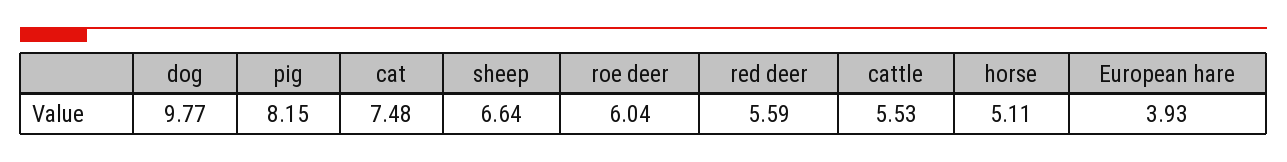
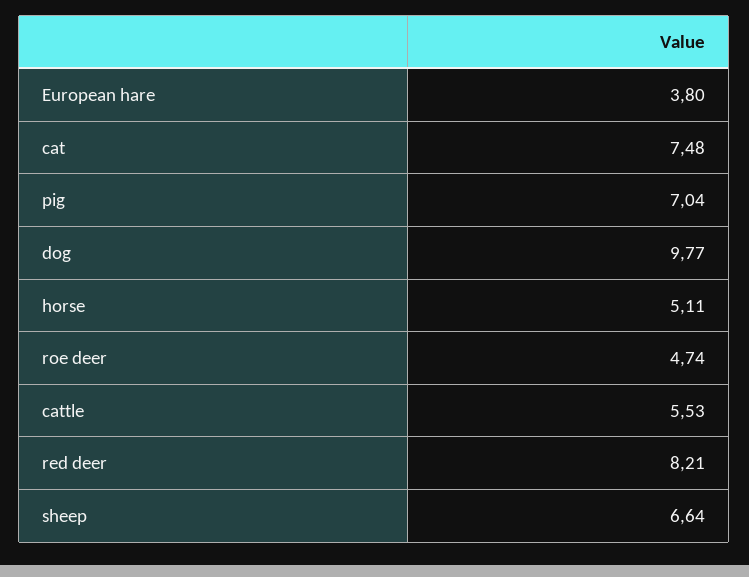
pig: 8.15 -> 7.04
roe deer: 6.04 -> 4.74
red deer: 5.59 -> 8.21
European hare: 3.93 -> 3.8

